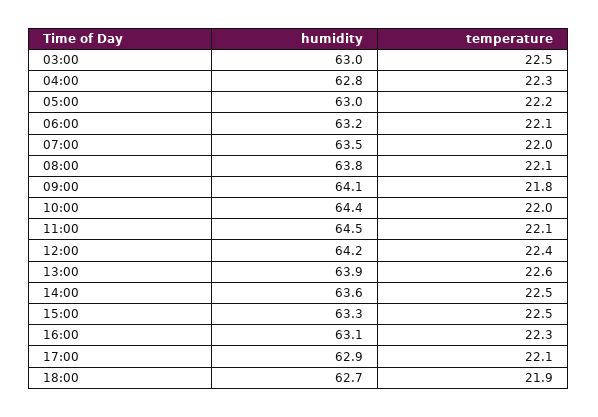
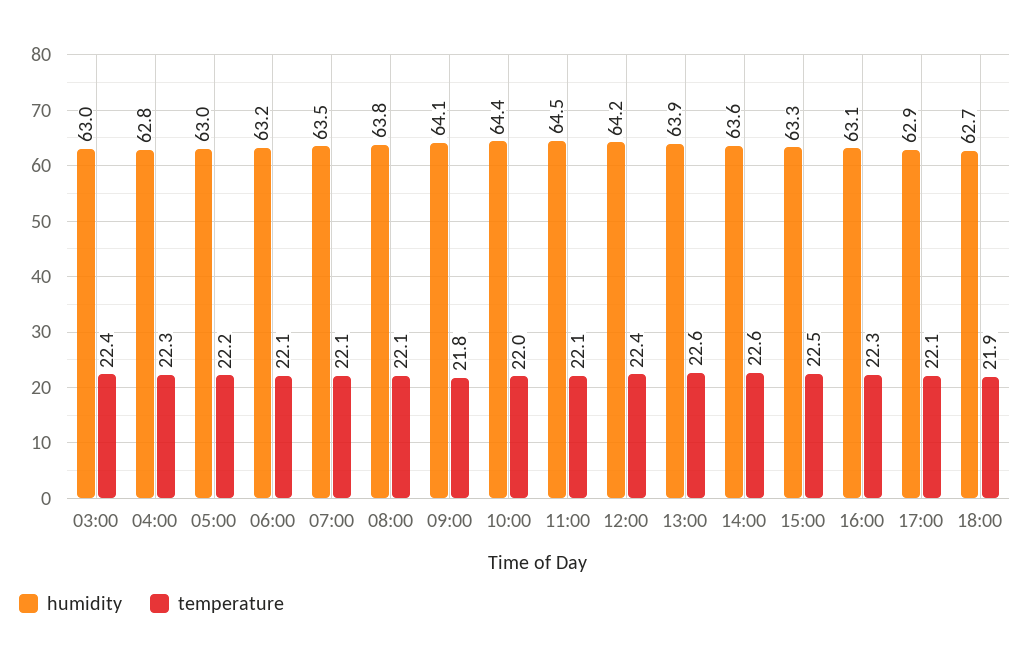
temperature, 03:00: 22.5 -> 22.4
temperature, 07:00: 22 -> 22.1
temperature, 14:00: 22.5 -> 22.6

